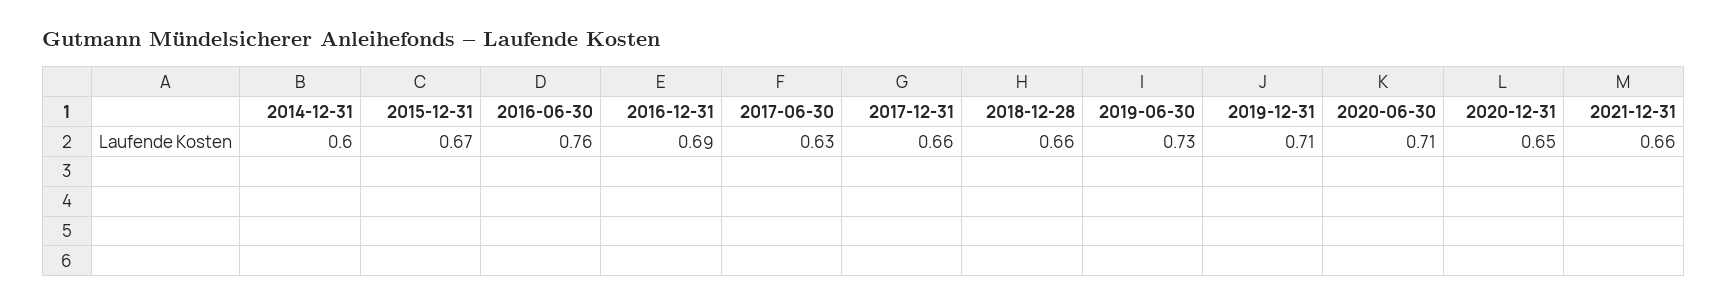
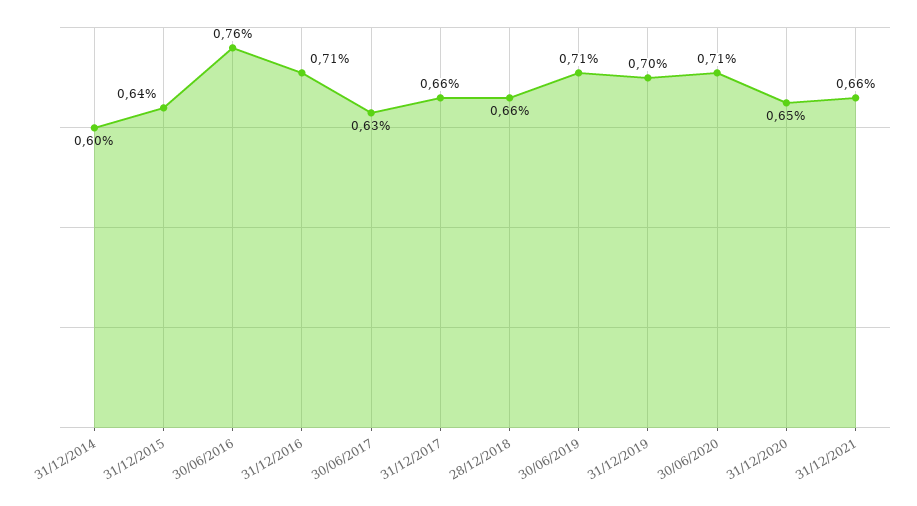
2015-12-31: 0.67 -> 0.64
2016-12-31: 0.69 -> 0.71
2019-06-30: 0.73 -> 0.71
2019-12-31: 0.71 -> 0.7

